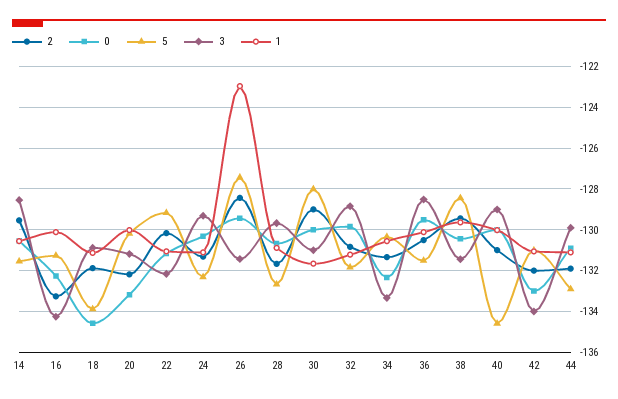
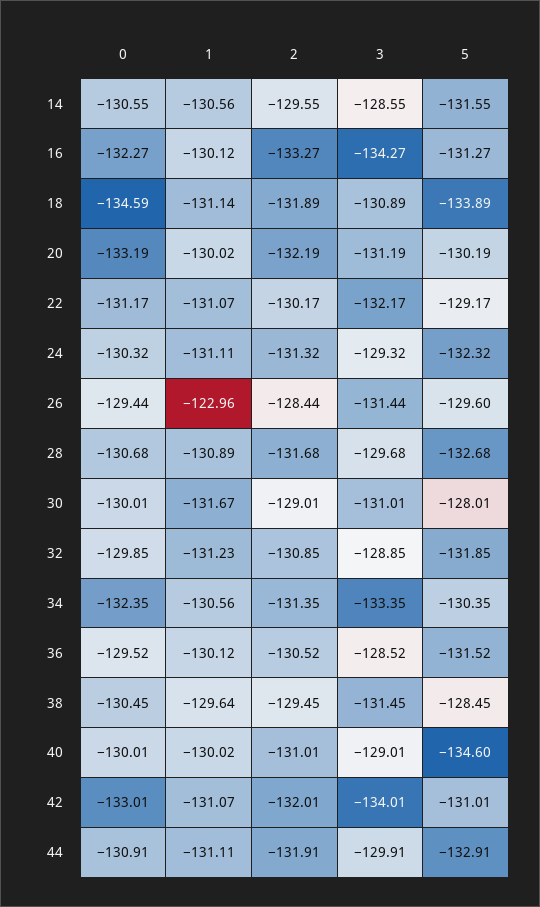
5, 26: -127.5 -> -129.6

